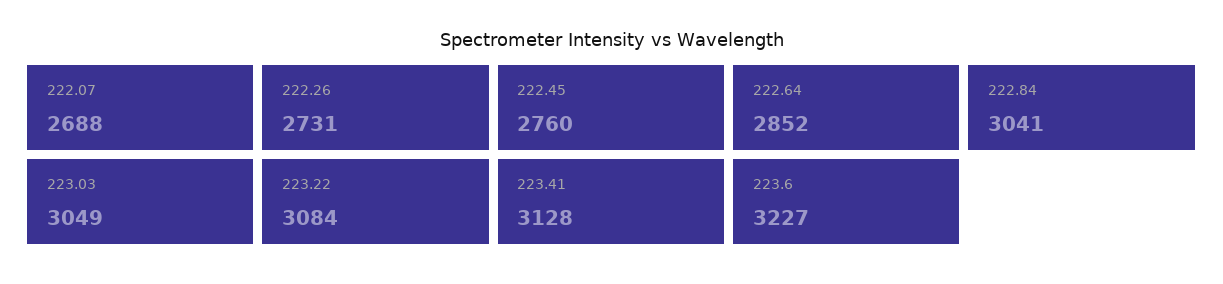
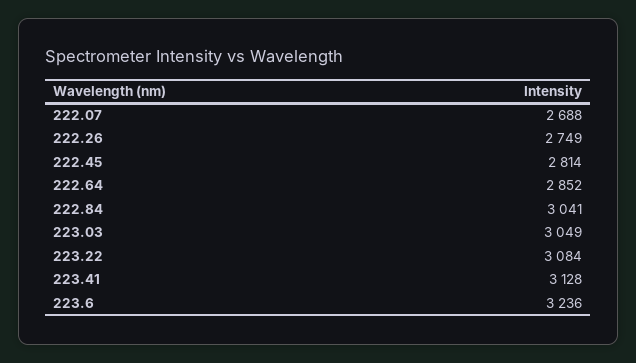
222.26: 2731 -> 2749
222.45: 2760 -> 2814
223.6: 3227 -> 3236

